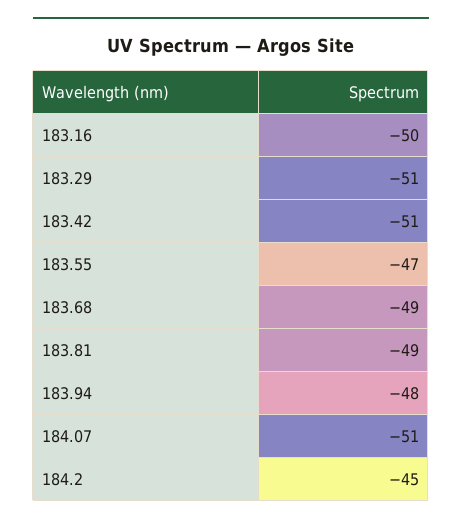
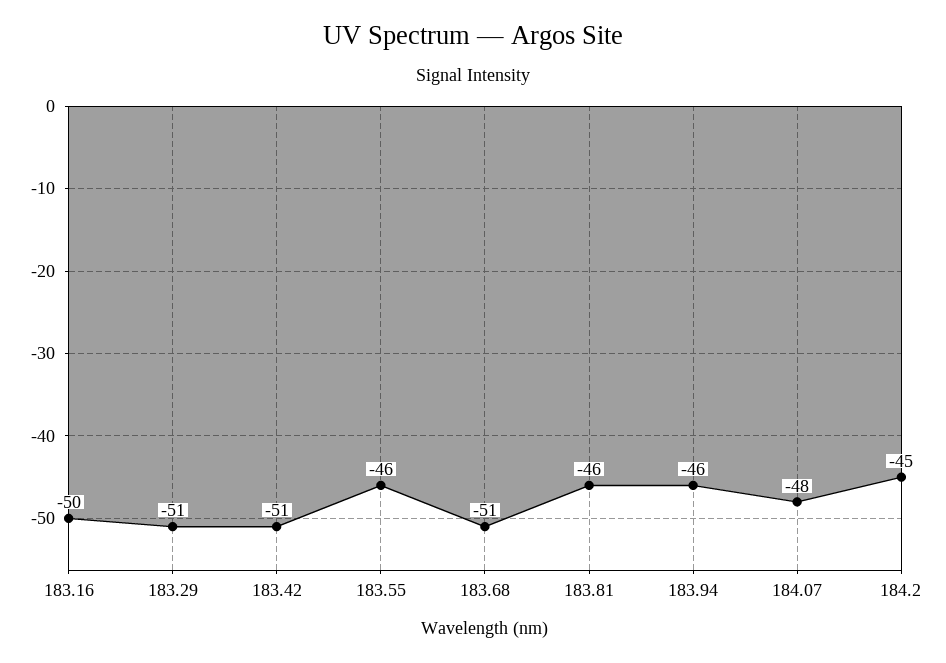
183.55: -47 -> -46
183.68: -49 -> -51
183.81: -49 -> -46
183.94: -48 -> -46
184.07: -51 -> -48

